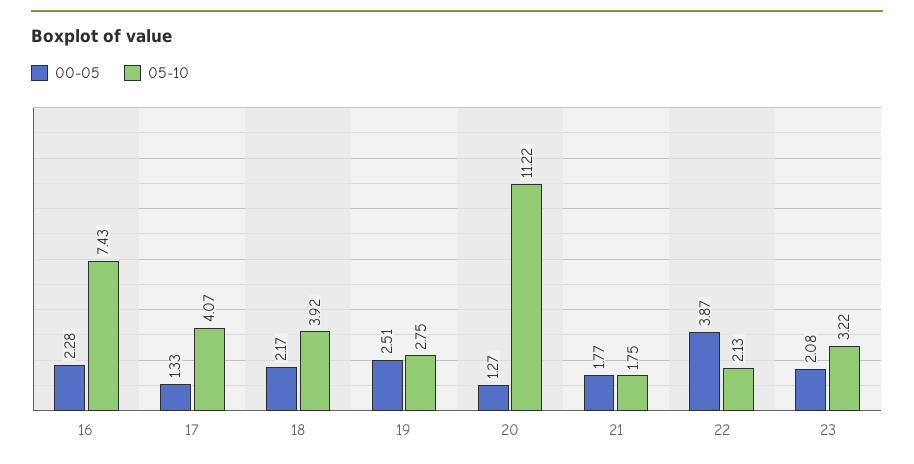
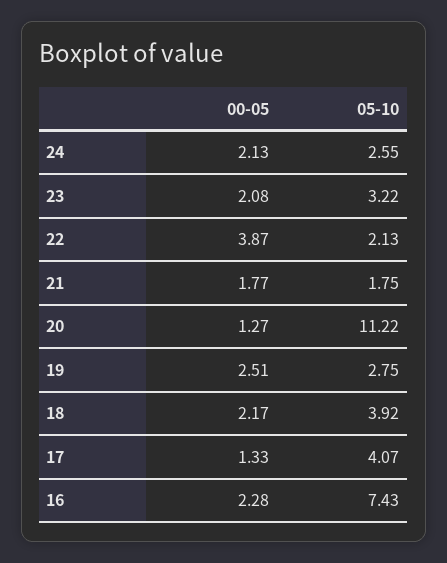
00-05, 24: none -> 2.13
05-10, 24: none -> 2.55

